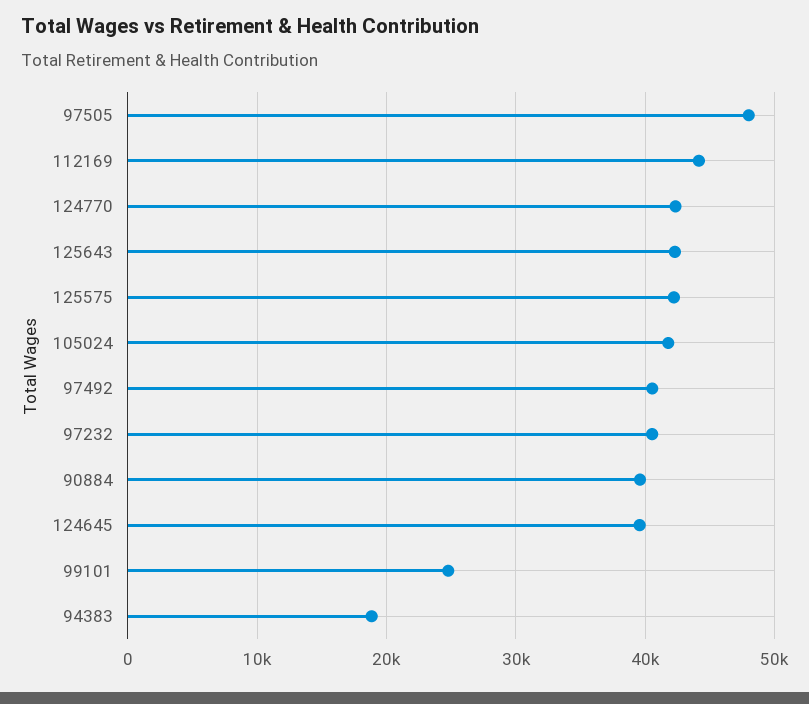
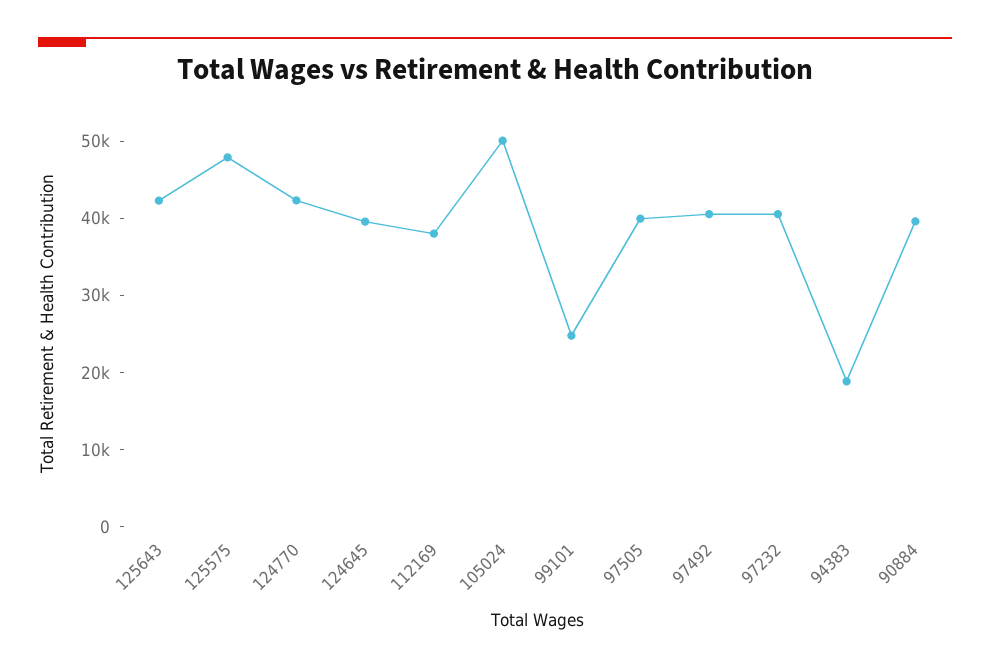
97505: 48000 -> 40000
112169: 44000 -> 38000
125575: 42000 -> 48000
105024: 42000 -> 50000

